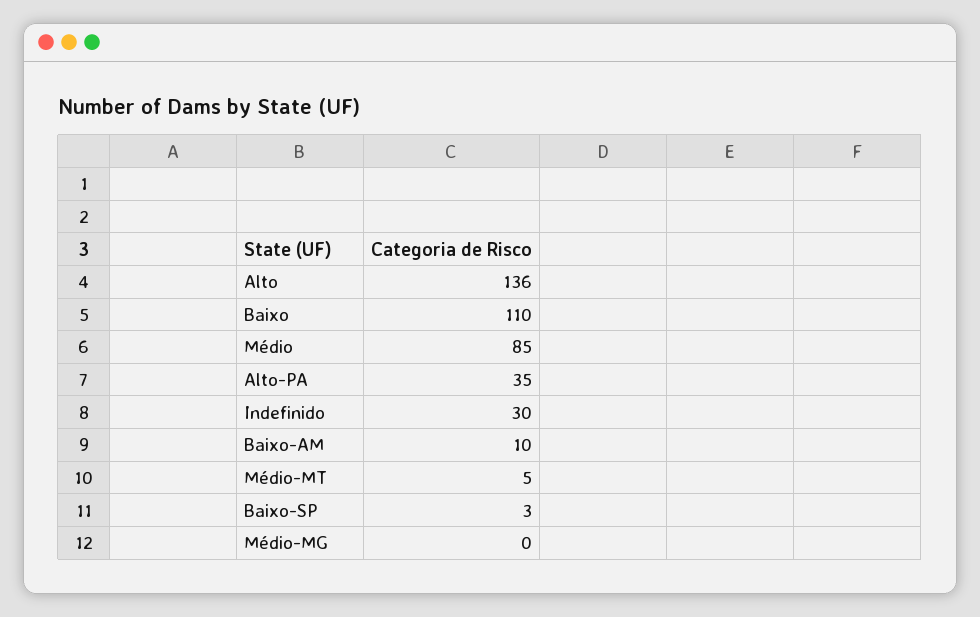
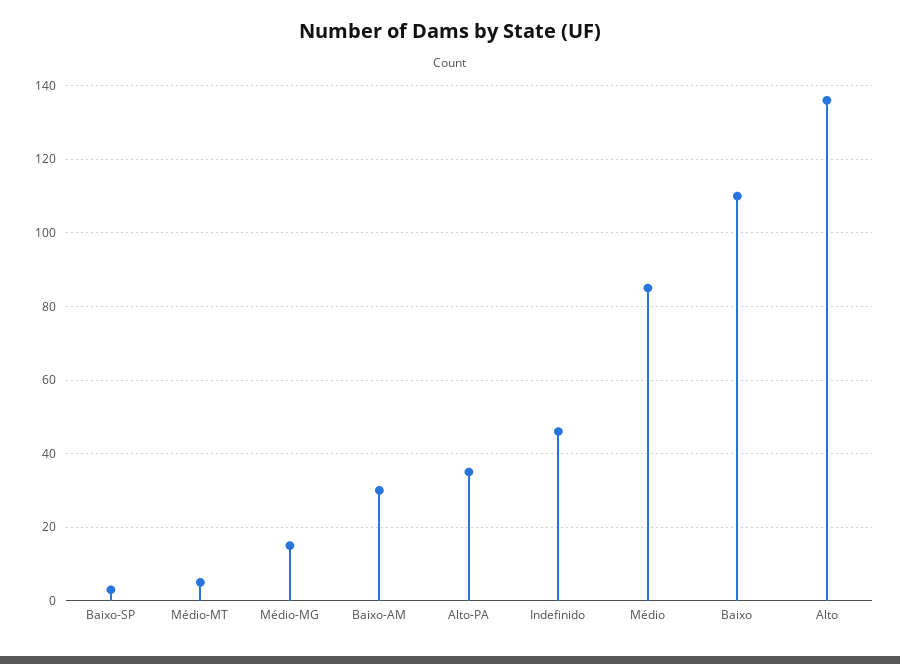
Indefinido: 30 -> 45
Baixo-AM: 10 -> 30
Médio-MG: 0 -> 15

